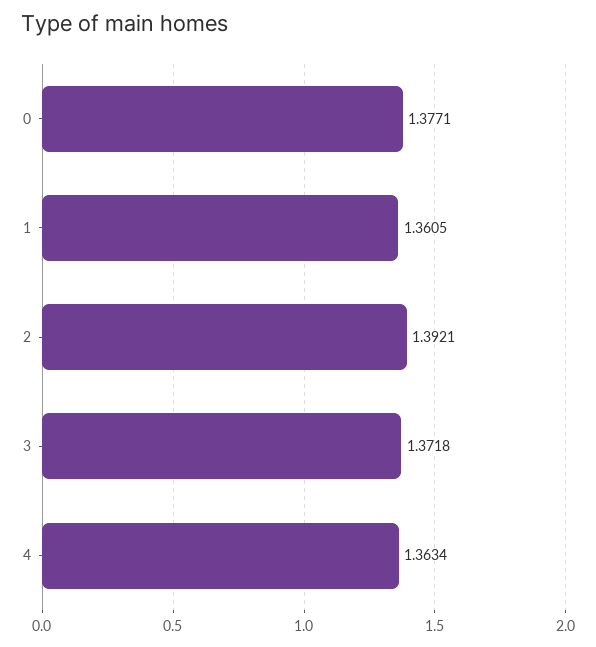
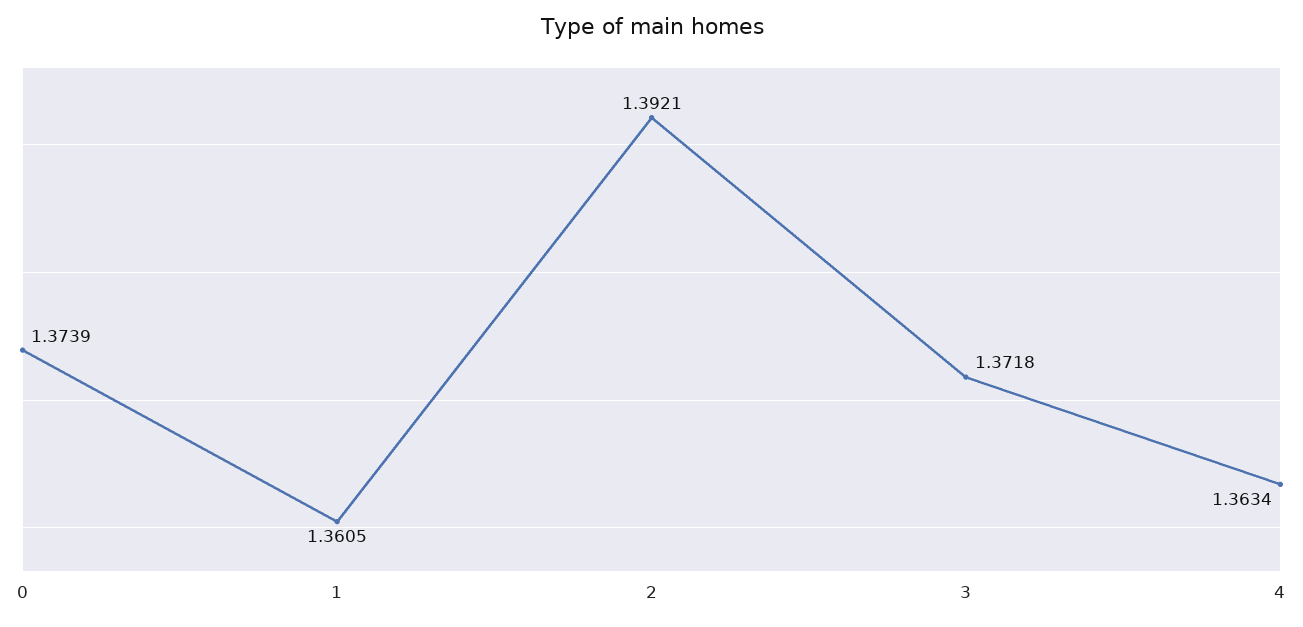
0: 1.3771 -> 1.3739

